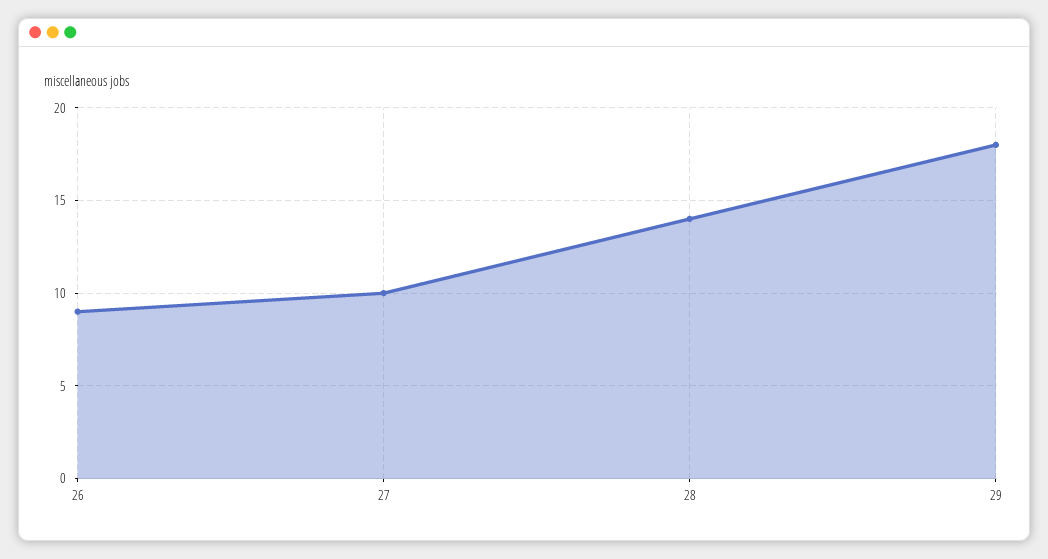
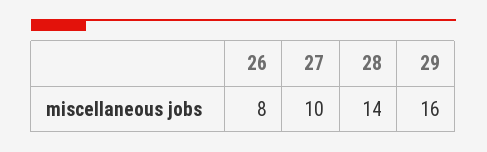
26: 9 -> 8
29: 18 -> 16

